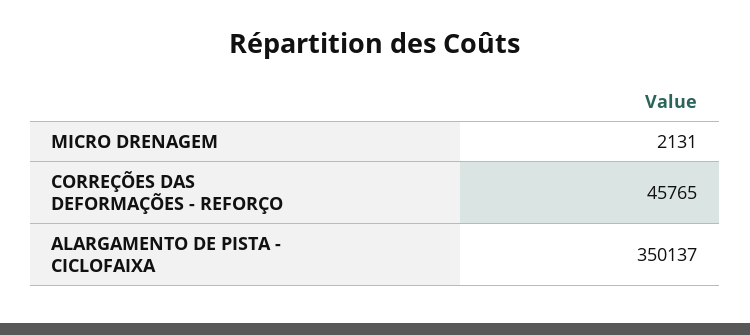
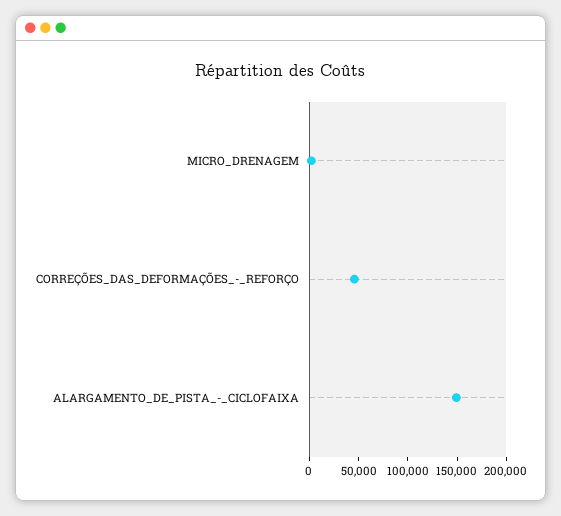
ALARGAMENTO DE PISTA - CICLOFAIXA: 350137 -> 150000

